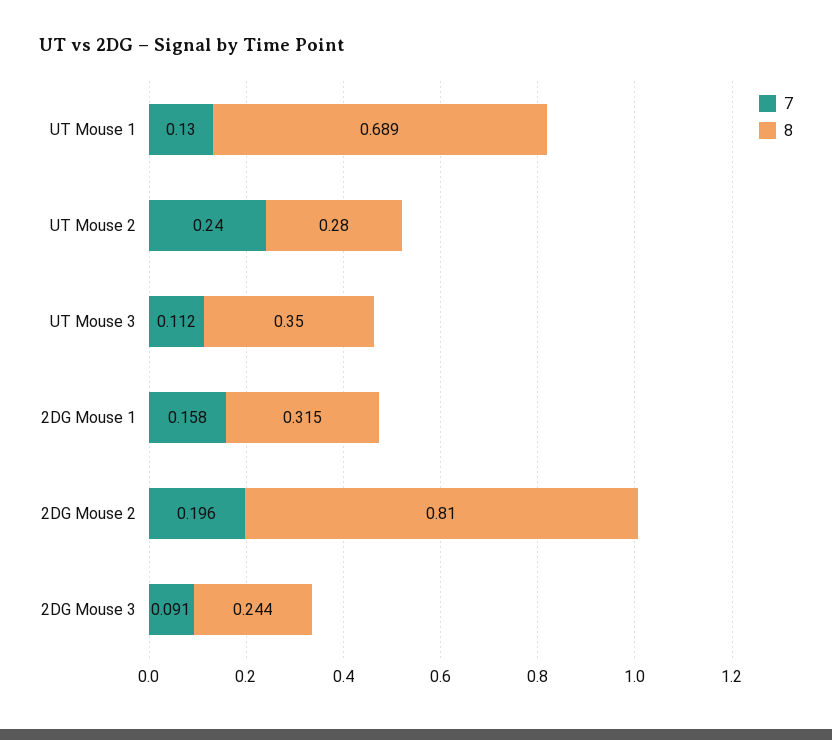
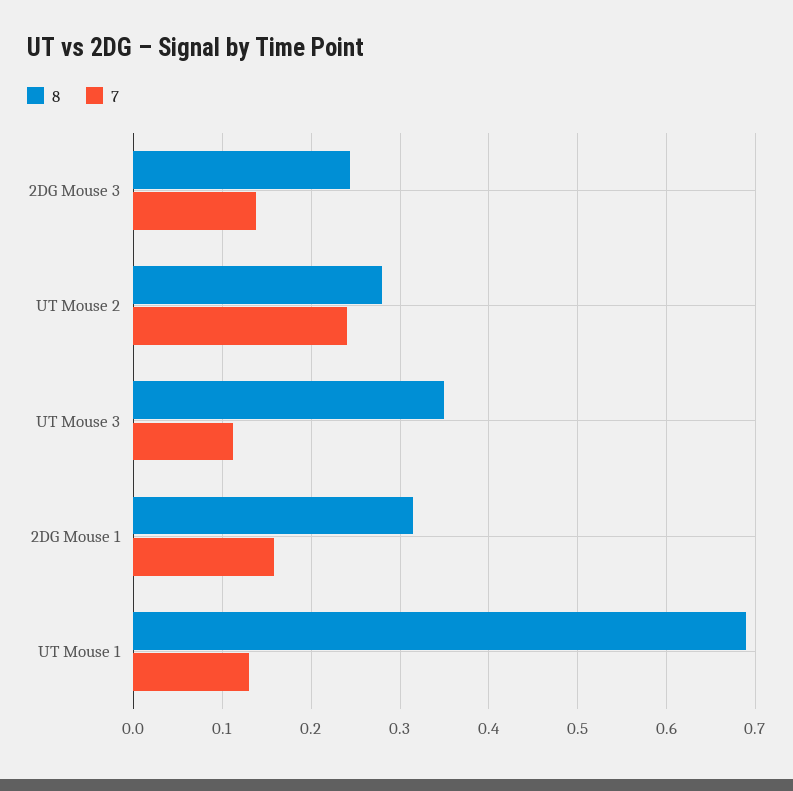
7, 2DG Mouse 2: 0.196 -> none
8, 2DG Mouse 2: 0.81 -> none
7, 2DG Mouse 3: 0.091 -> 0.14

